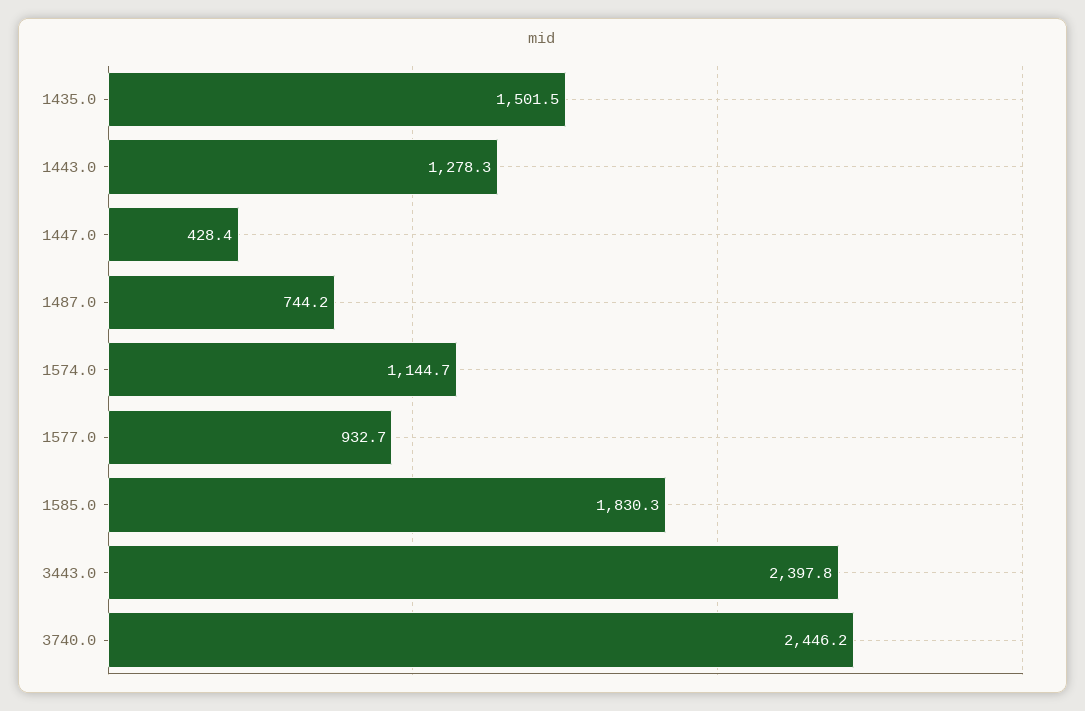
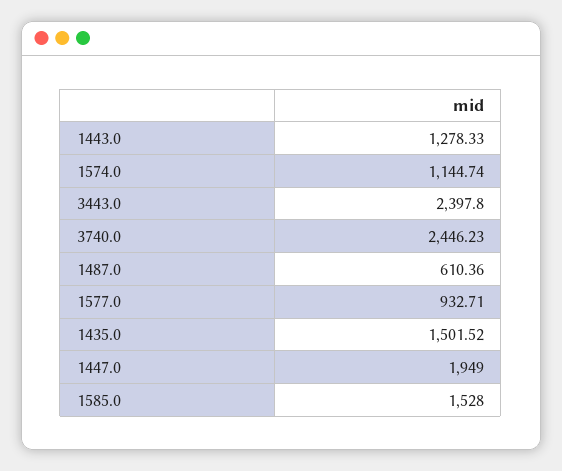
1447.0: 428.4 -> 1949
1487.0: 744.2 -> 610.36
1585.0: 1830.3 -> 1528

